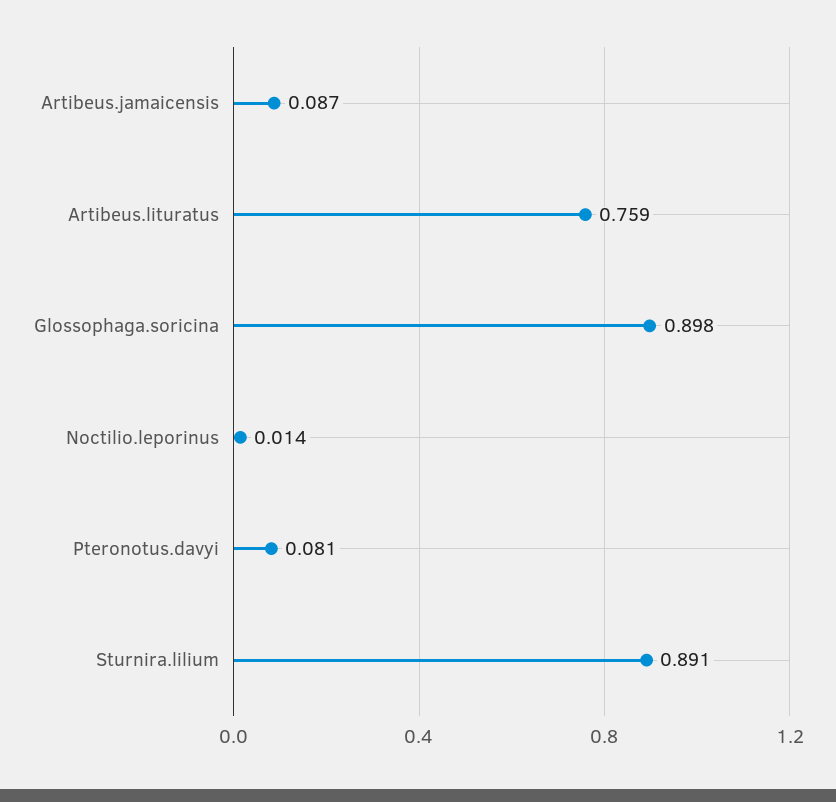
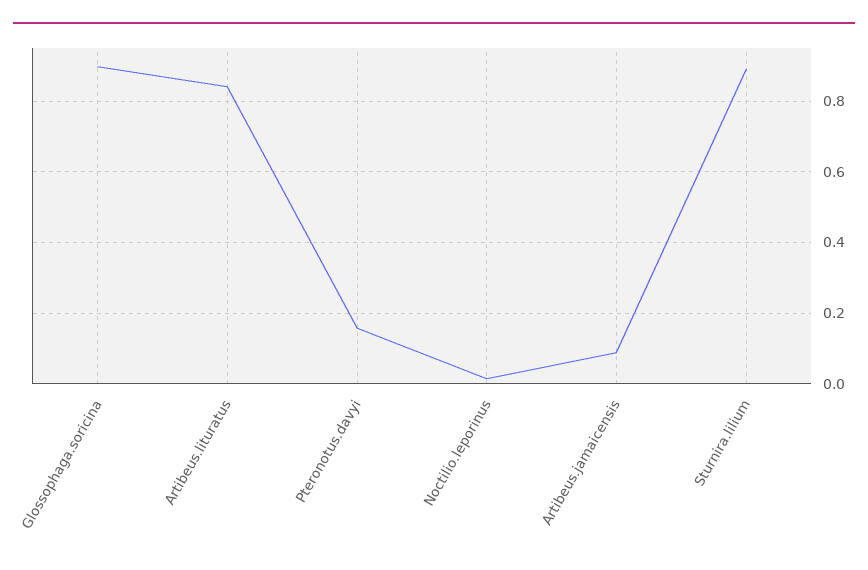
Artibeus.lituratus: 0.759 -> 0.84
Pteronotus.davyi: 0.081 -> 0.16

